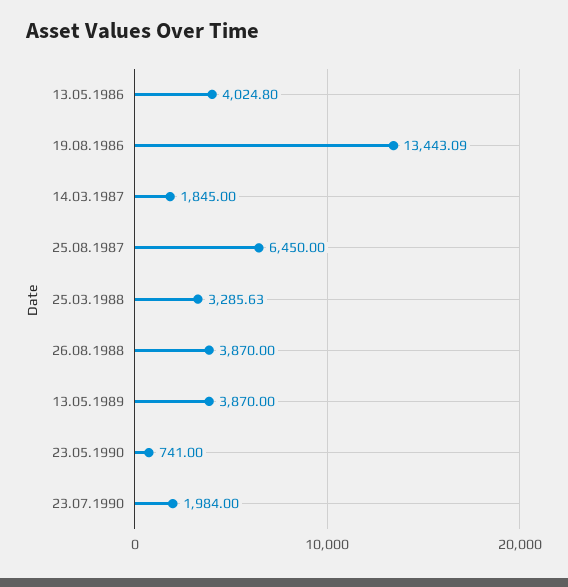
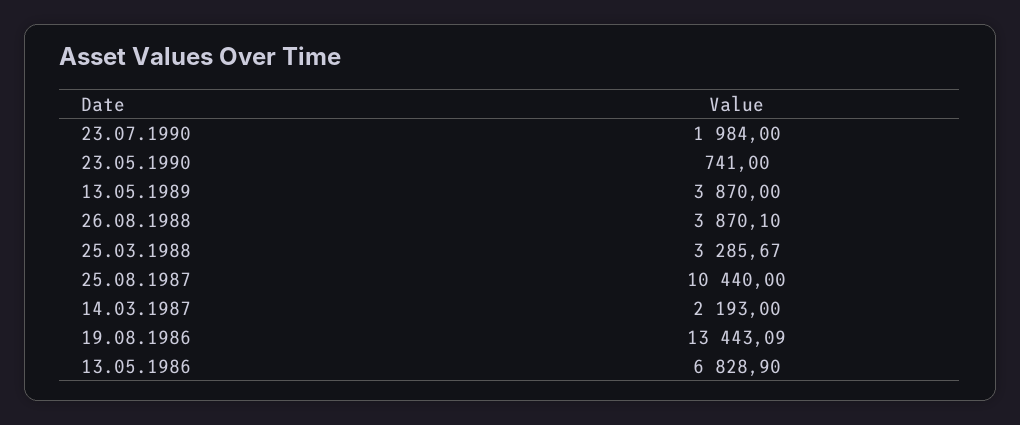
13.05.1986: 4024.8 -> 6828.9
14.03.1987: 1845 -> 2193
25.08.1987: 6450 -> 10440
25.03.1988: 3285.63 -> 3285.67
26.08.1988: 3870 -> 3870.1

